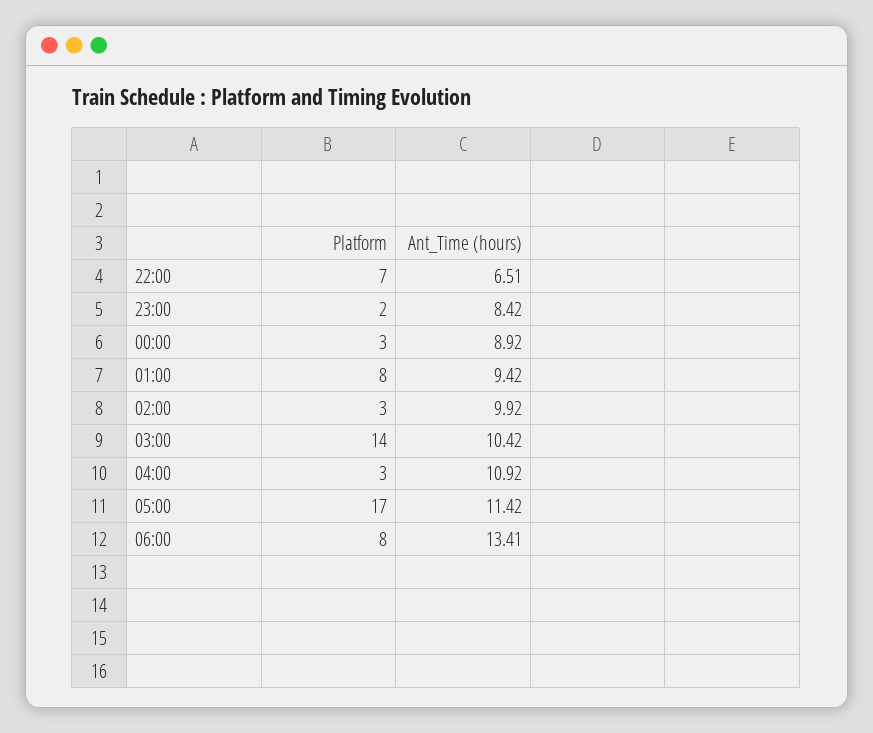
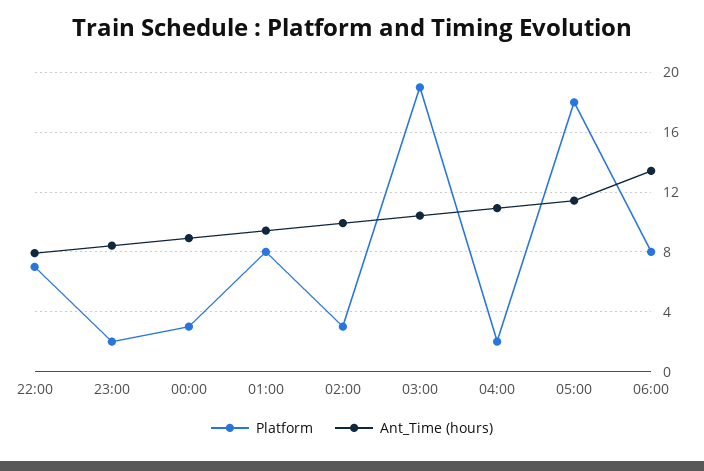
Ant_Time (hours), 22:00: 6.51 -> 8
Platform, 03:00: 14 -> 19
Platform, 04:00: 3 -> 2
Platform, 05:00: 17 -> 18

